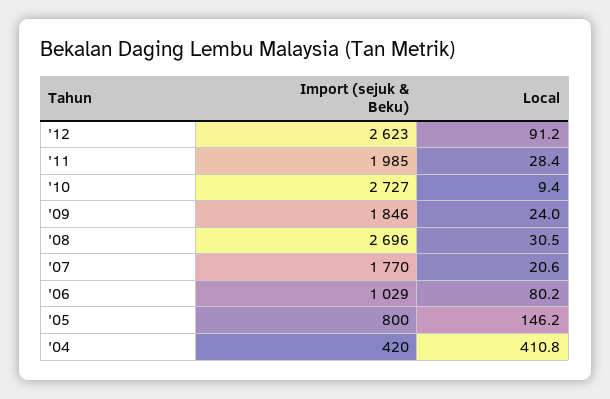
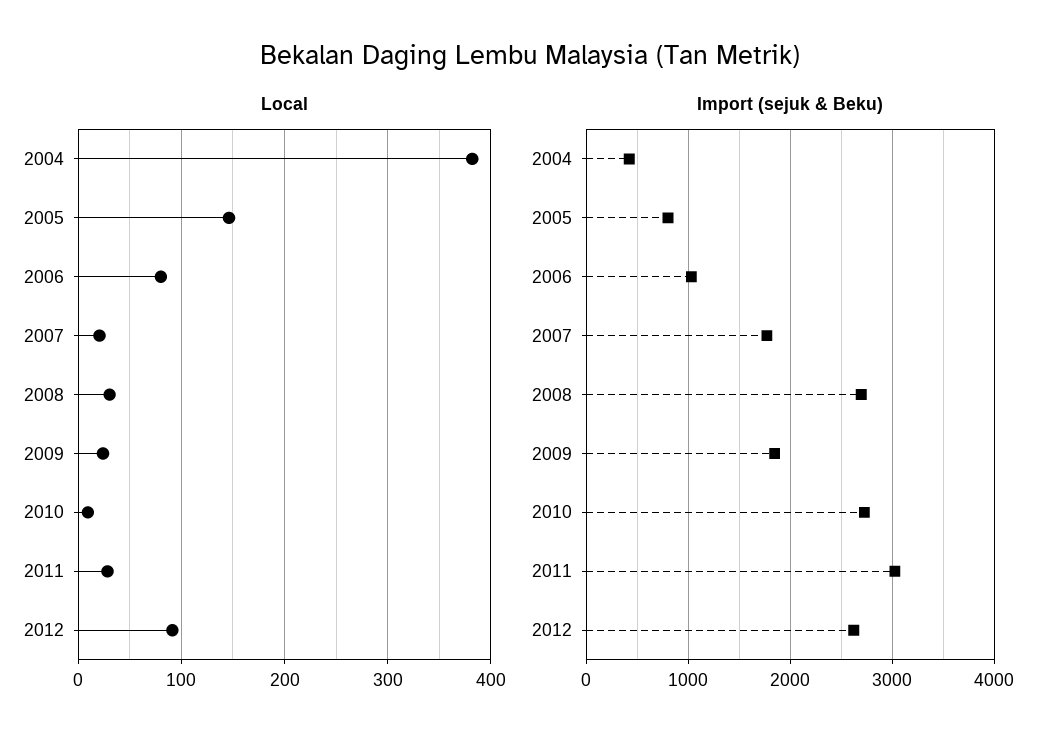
Import (sejuk & Beku), '11: 1985 -> 3000
Local, '04: 410.8 -> 380

